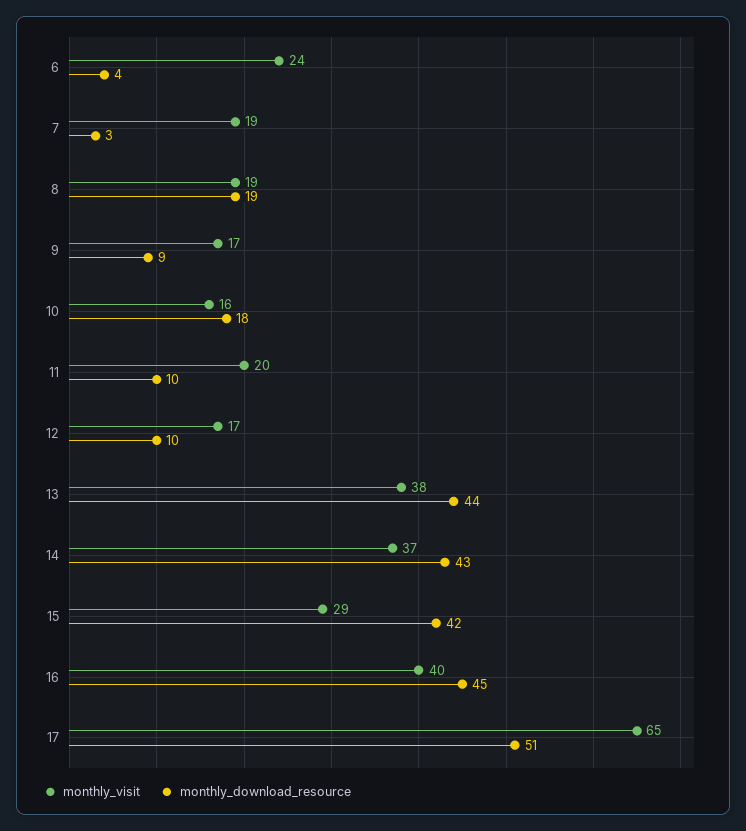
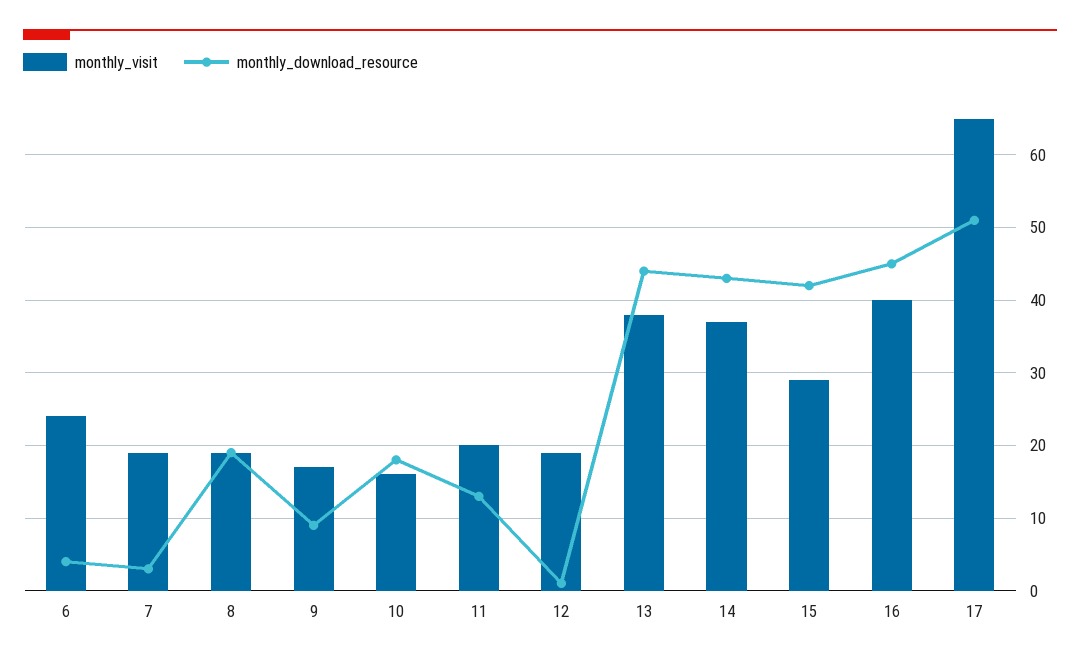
monthly_download_resource, 11: 10 -> 13
monthly_visit, 12: 17 -> 19
monthly_download_resource, 12: 10 -> 1

